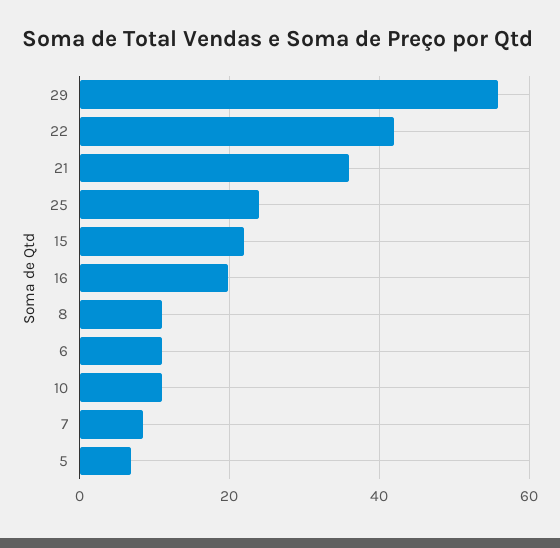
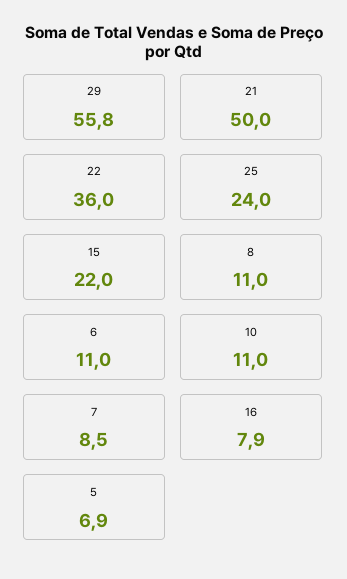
22: 42 -> 36
21: 36 -> 50
16: 20 -> 7.9

